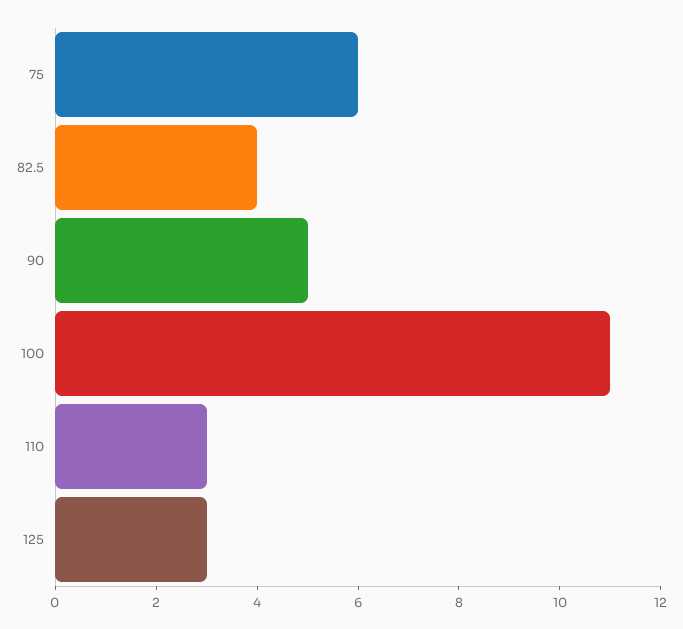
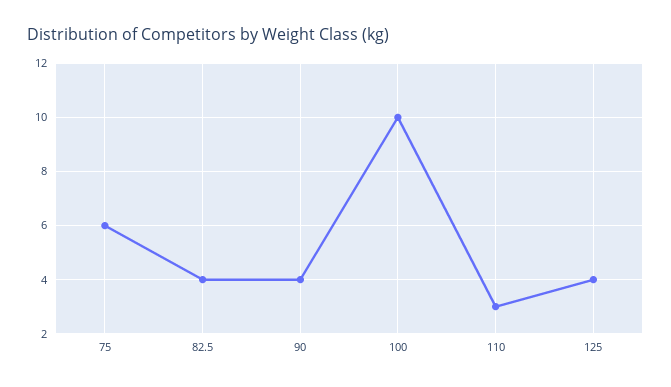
90: 5 -> 4
100: 11 -> 10
125: 3 -> 4

